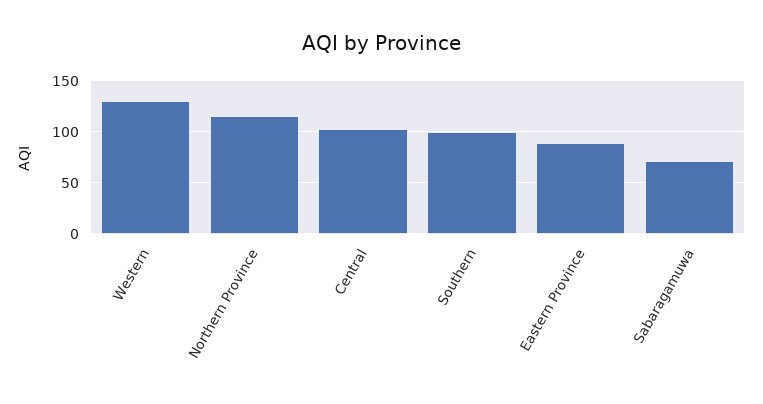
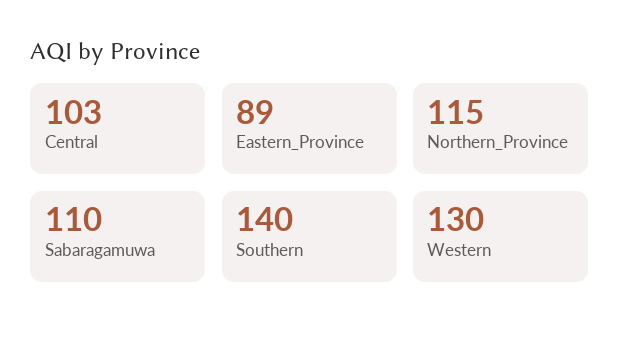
Southern: 100 -> 140
Sabaragamuwa: 70 -> 110

